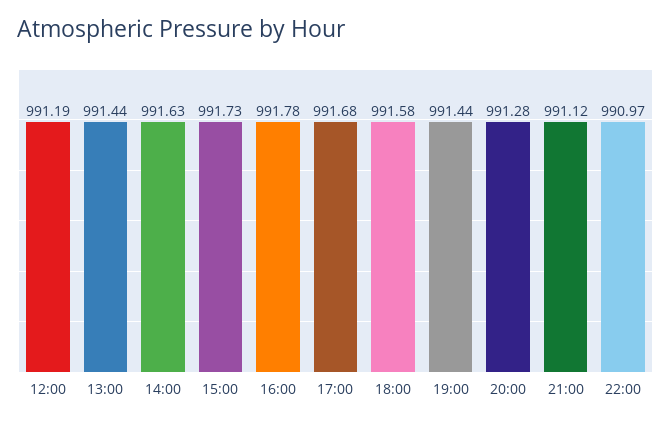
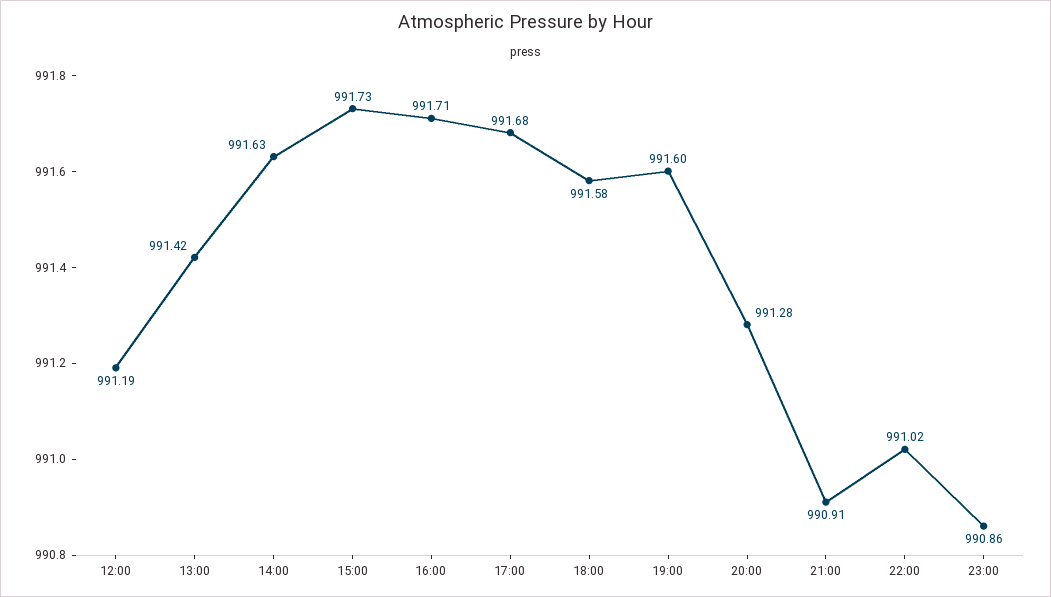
13:00: 991.44 -> 991.42
16:00: 991.78 -> 991.71
19:00: 991.44 -> 991.6
21:00: 991.12 -> 990.91
22:00: 990.97 -> 991.02
23:00: none -> 990.86

